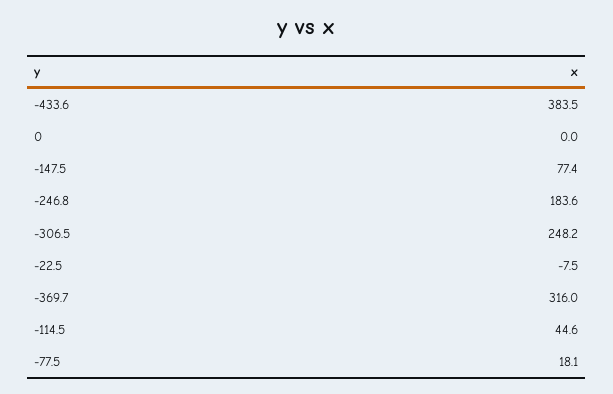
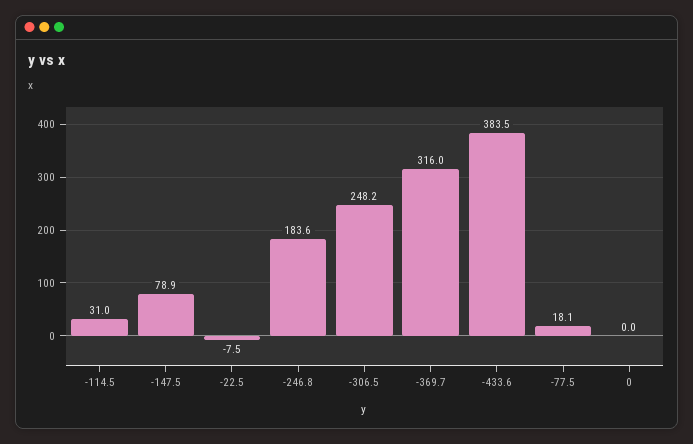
-147.5: 77.4 -> 78.9
-114.5: 44.6 -> 31

